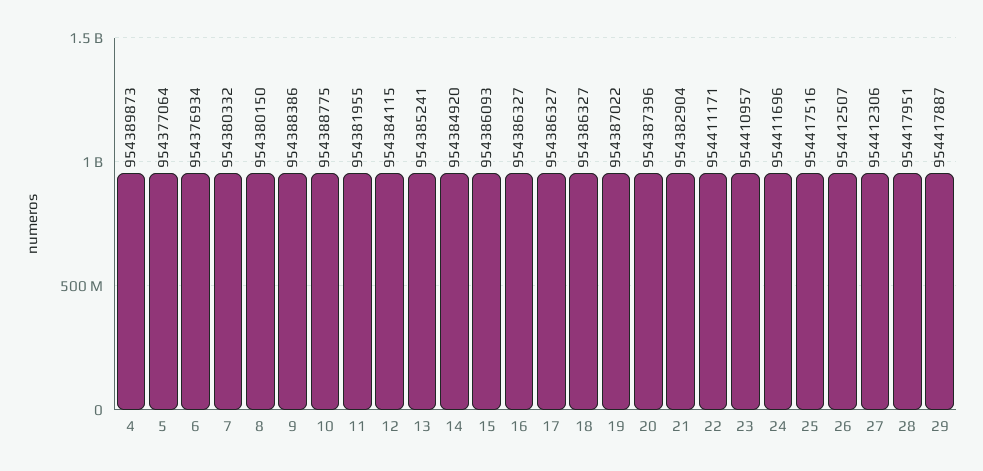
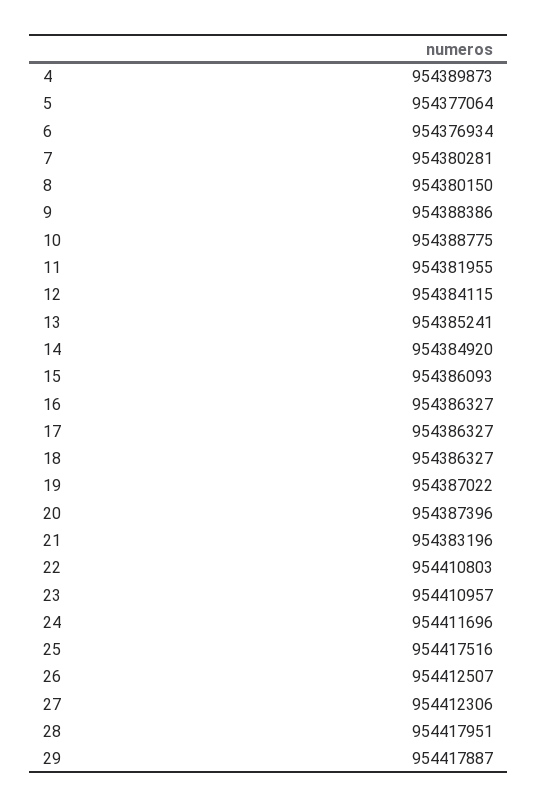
7: 954380332 -> 954380281
21: 954382904 -> 954383196
22: 954411171 -> 954410803

